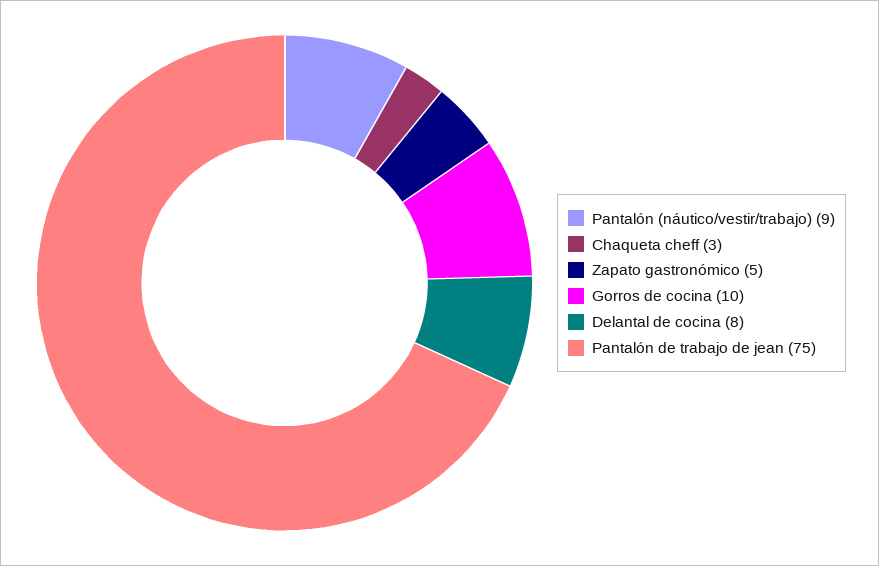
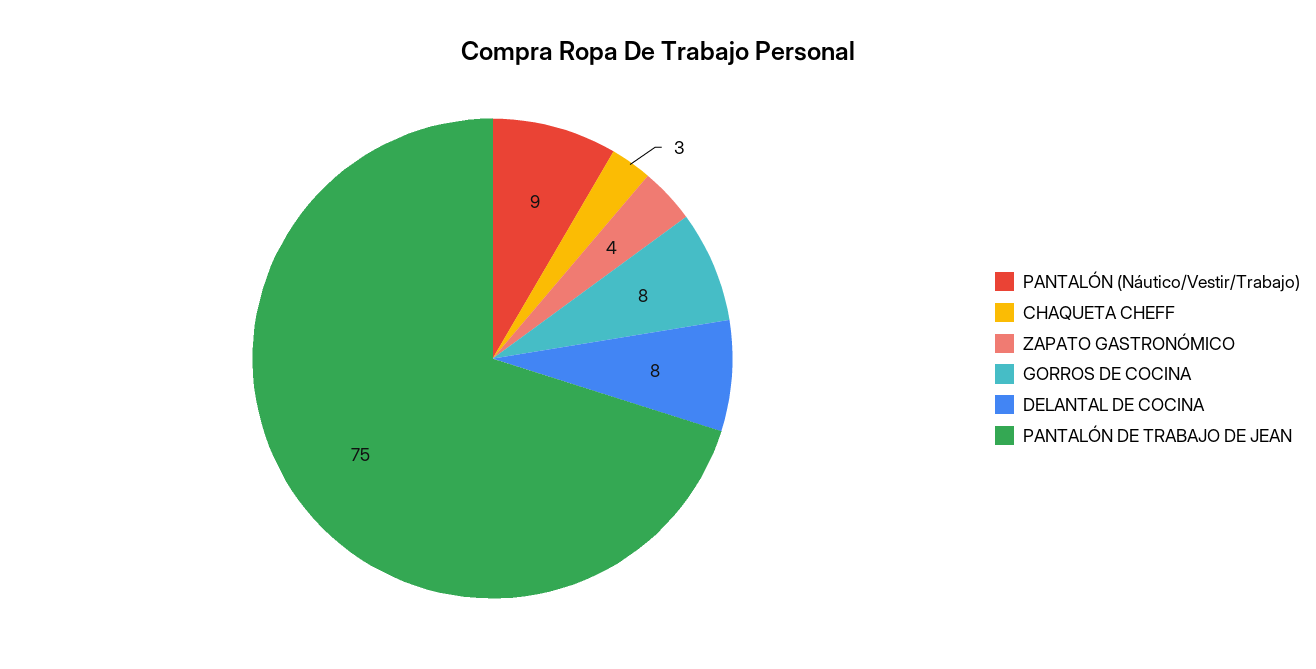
Zapato gastronómico: 5 -> 4
Gorros de cocina: 10 -> 8

